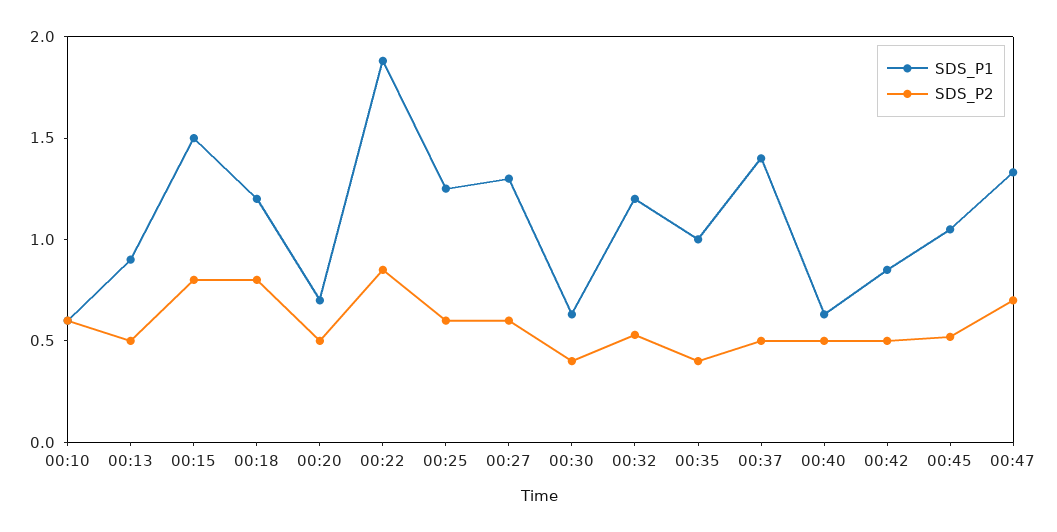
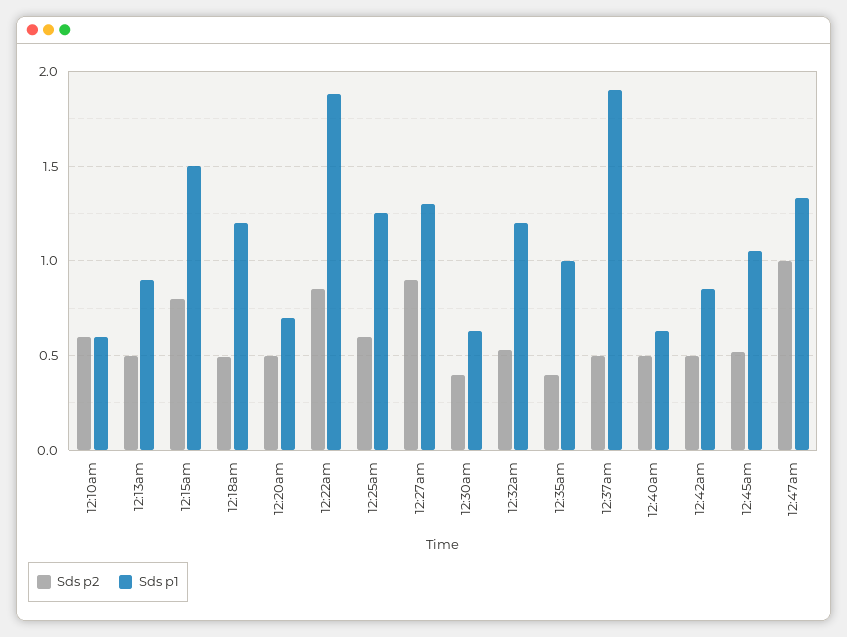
SDS_P2, 00:18: 0.8 -> 0.5
SDS_P2, 00:27: 0.6 -> 0.9
SDS_P1, 00:37: 1.4 -> 1.9
SDS_P2, 00:47: 0.7 -> 1

